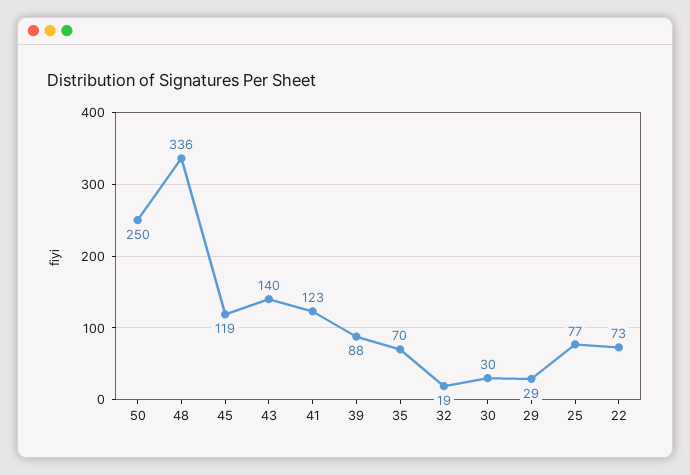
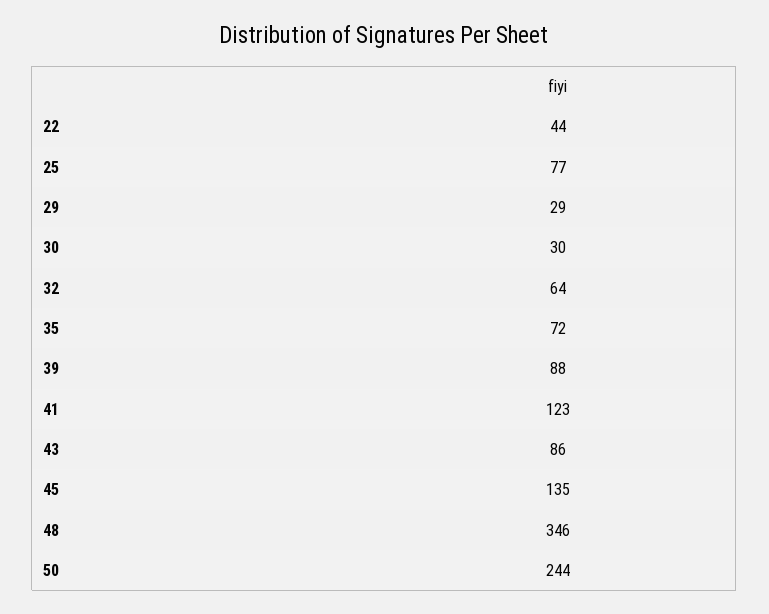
50: 250 -> 244
48: 336 -> 346
45: 119 -> 135
43: 140 -> 86
35: 70 -> 72
32: 19 -> 64
22: 73 -> 44

